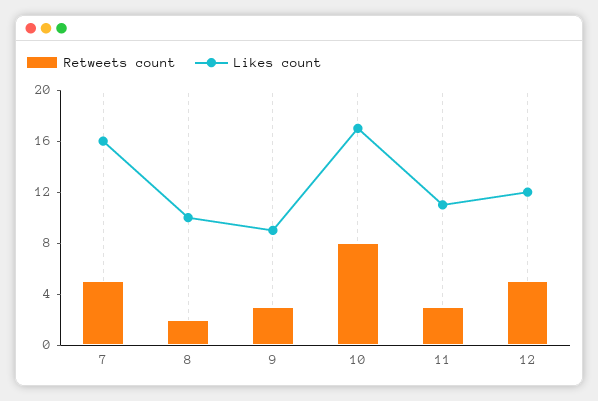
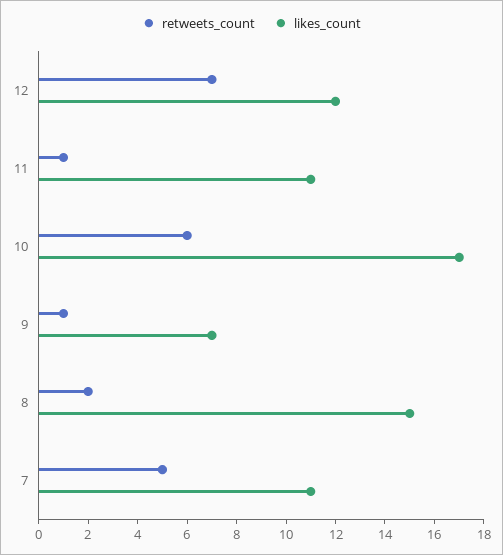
Likes count, 7: 16 -> 11
Likes count, 8: 10 -> 15
Retweets count, 9: 3 -> 1
Likes count, 9: 9 -> 7
Retweets count, 10: 8 -> 6
Retweets count, 11: 3 -> 1
Retweets count, 12: 5 -> 7

